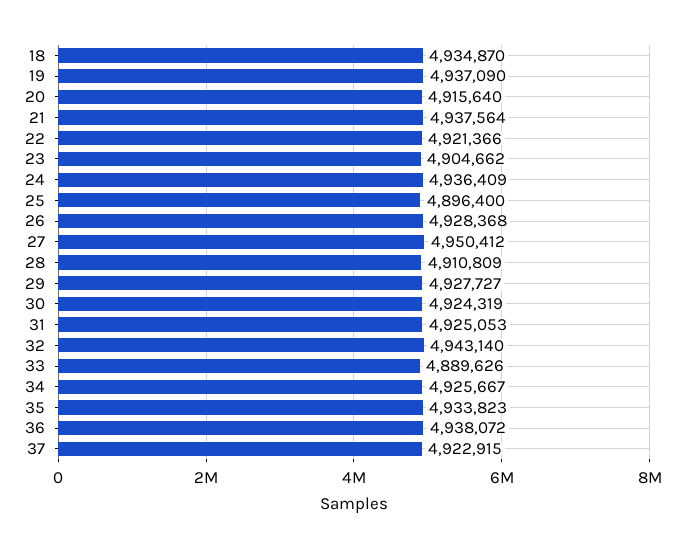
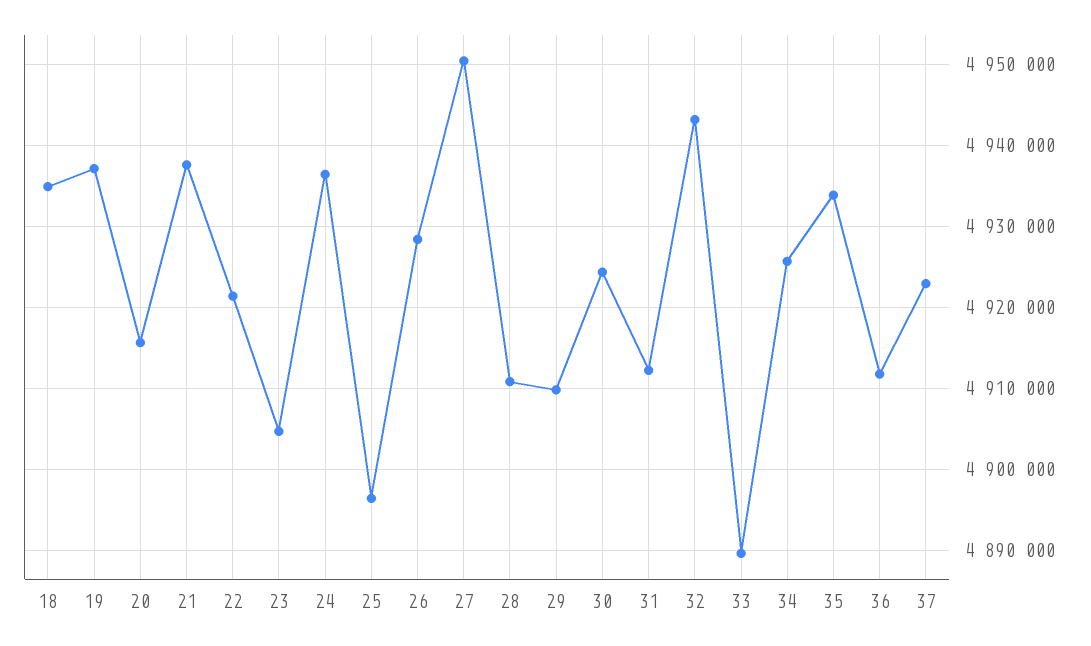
29: 4927727 -> 4910000
31: 4925053 -> 4912000
36: 4938072 -> 4912000

